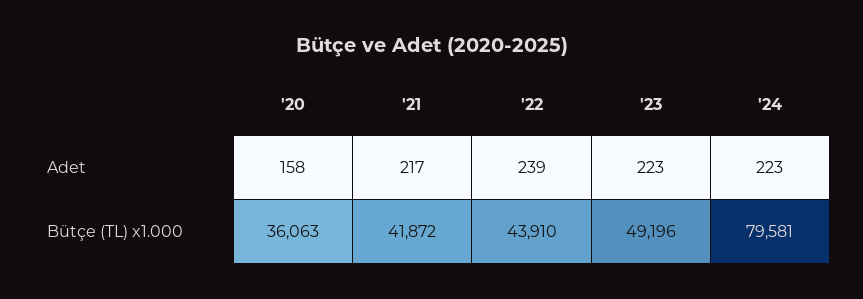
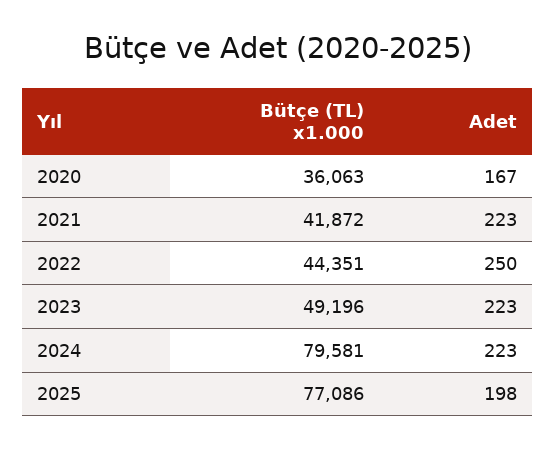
'20, Adet: 158 -> 167
'21, Adet: 217 -> 223
'22, Adet: 239 -> 250
'22, Bütçe (TL) x1.000: 43910 -> 44351
2025, Bütçe (TL) x1.000: none -> 77086
2025, Adet: none -> 198

